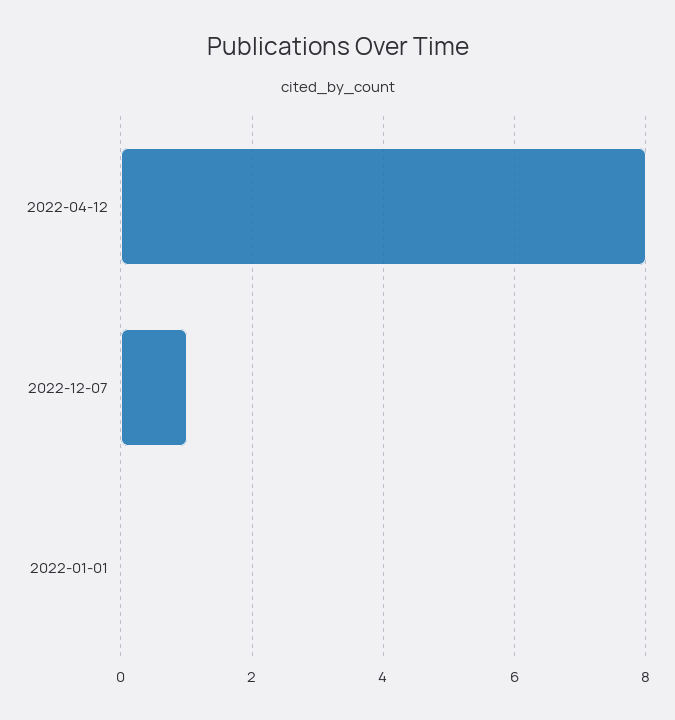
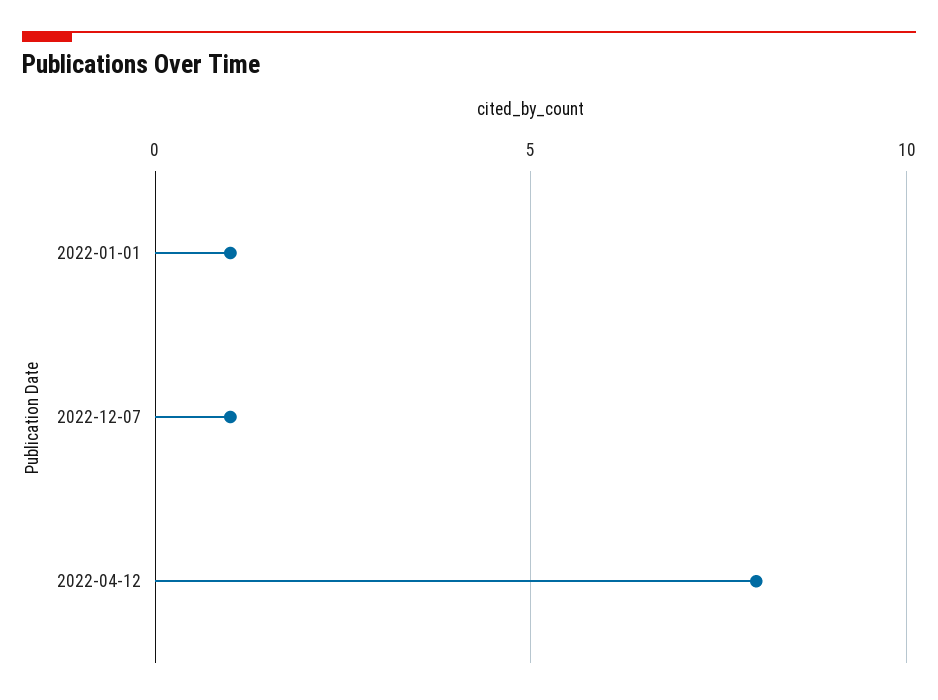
2022-01-01: 0 -> 1

